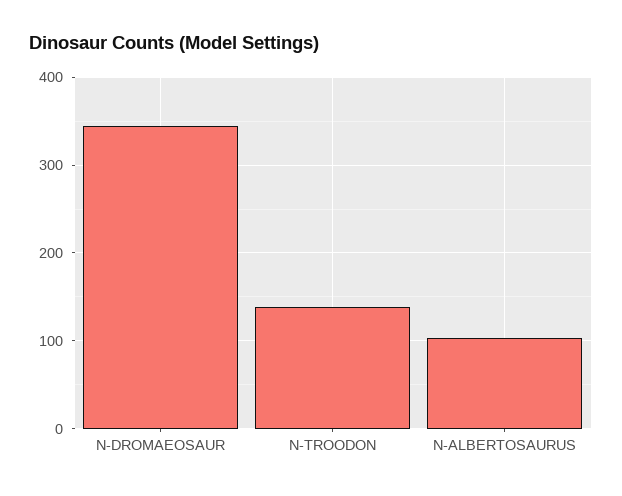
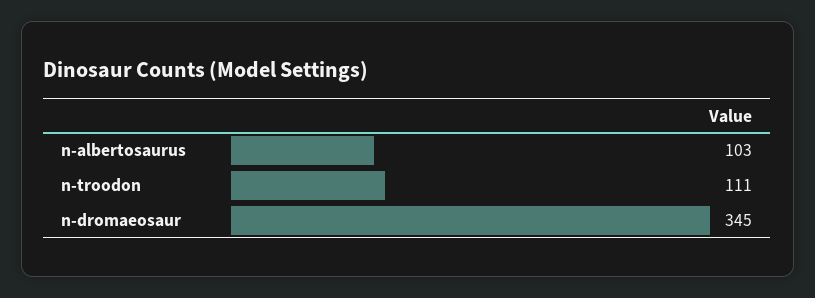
N-TROODON: 140 -> 111

